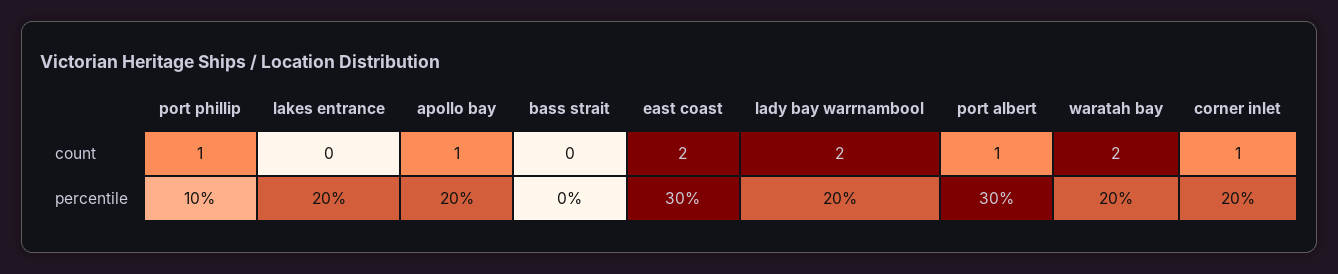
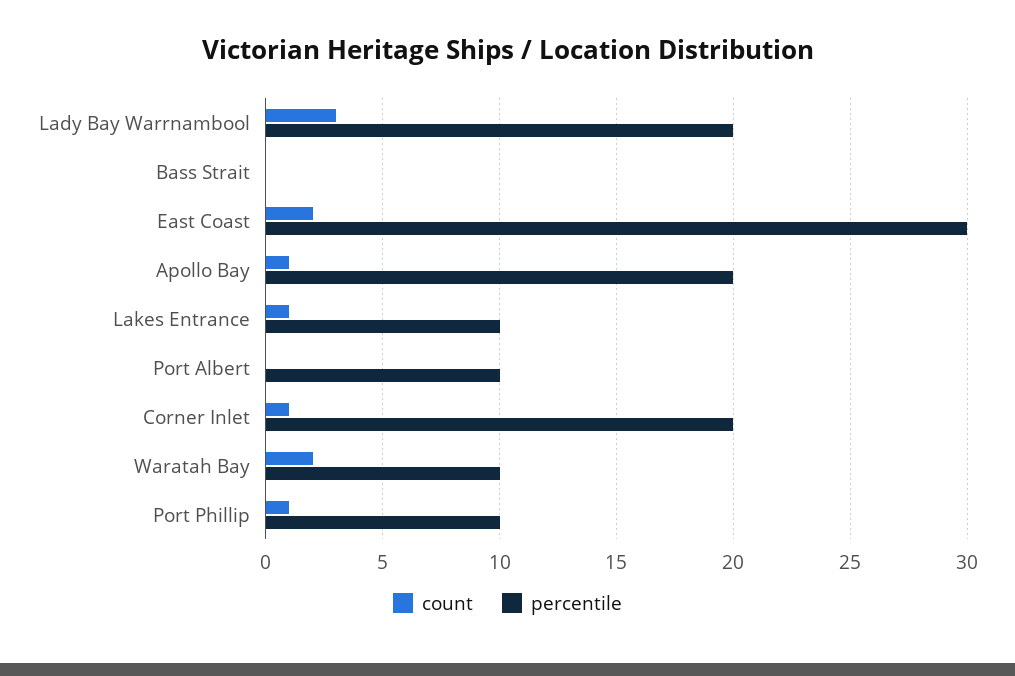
count, lakes entrance: 0 -> 1
count, lady bay warrnambool: 2 -> 3
count, port albert: 1 -> 0
percentile, lakes entrance: 20 -> 10
percentile, port albert: 30 -> 10
percentile, waratah bay: 20 -> 10

